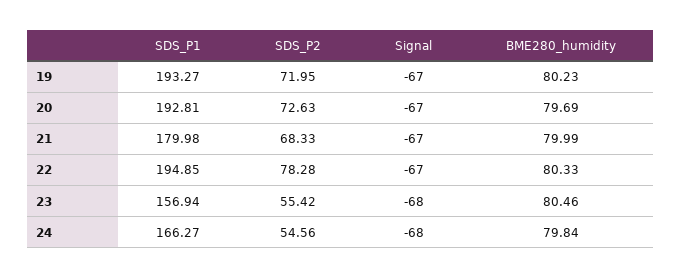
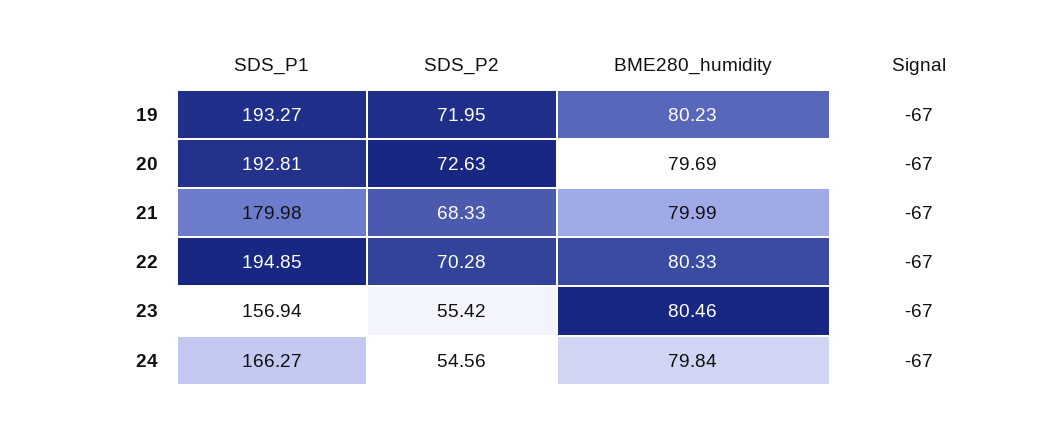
SDS_P2, 22: 78.28 -> 70.28
Signal, 23: -68 -> -67
Signal, 24: -68 -> -67

